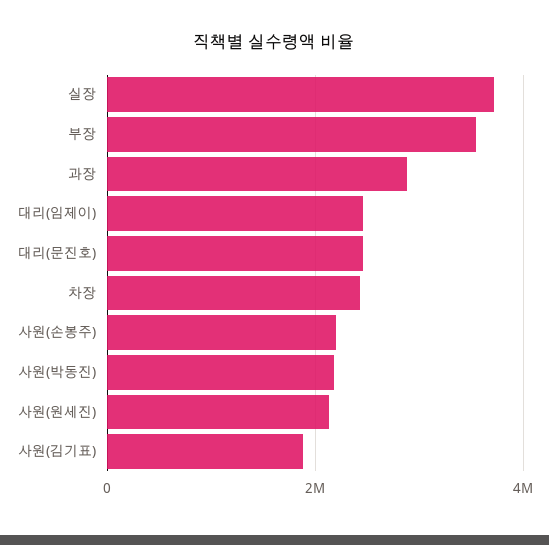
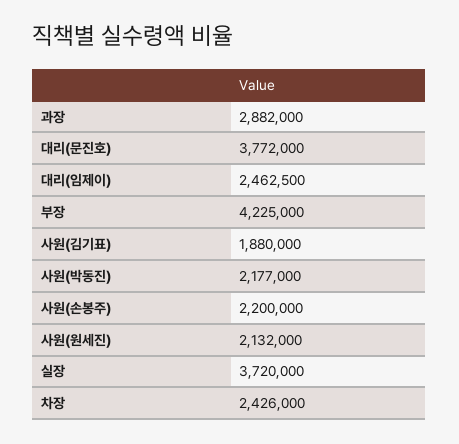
부장: 3600000 -> 4225000
대리(문진호): 2400000 -> 3772000

